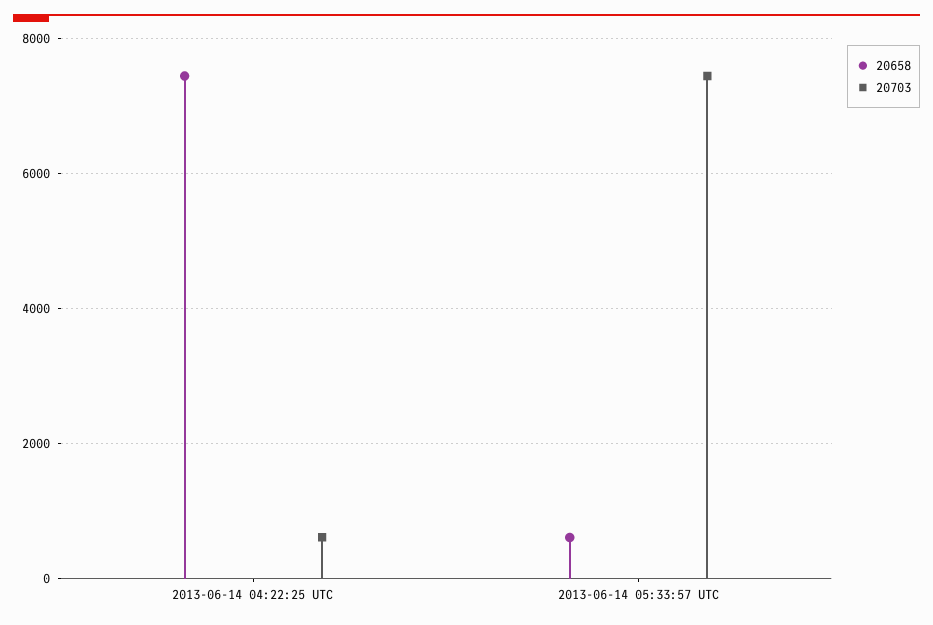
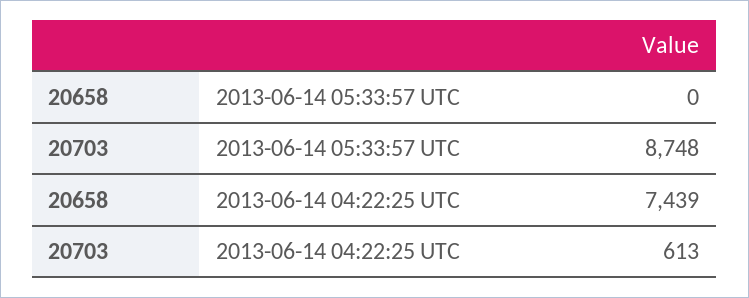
20658, 2013-06-14 05:33:57 UTC: 600 -> 0
20703, 2013-06-14 05:33:57 UTC: 7400 -> 8748

